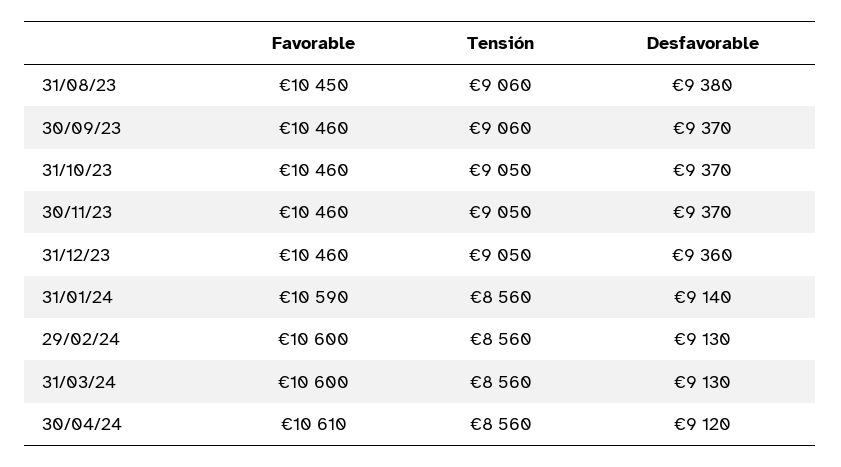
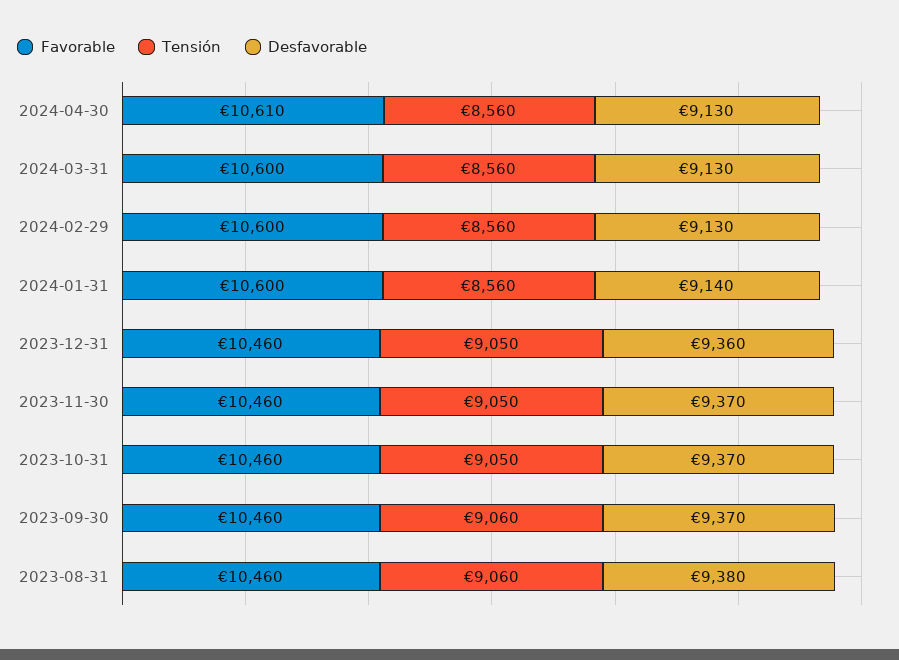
Favorable, 31/08/23: 10450 -> 10460
Favorable, 31/01/24: 10590 -> 10600
Desfavorable, 30/04/24: 9120 -> 9130

